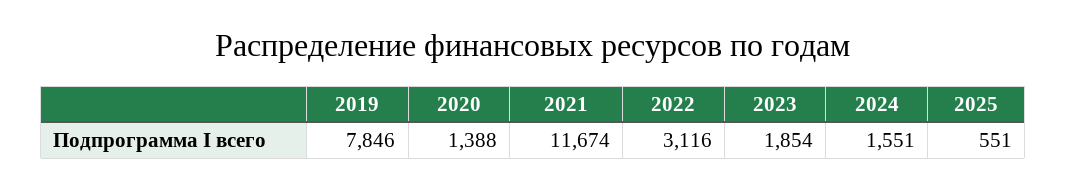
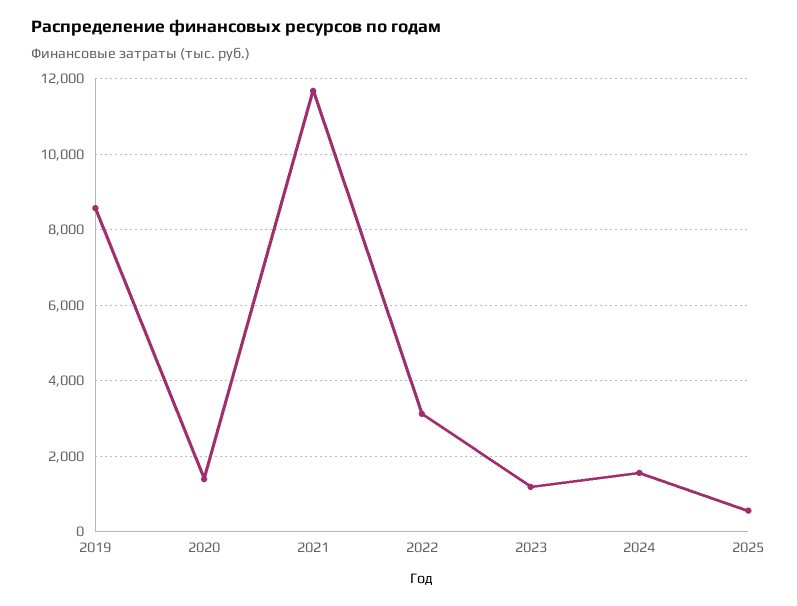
2019: 7846 -> 8600
2023: 1854 -> 1200

